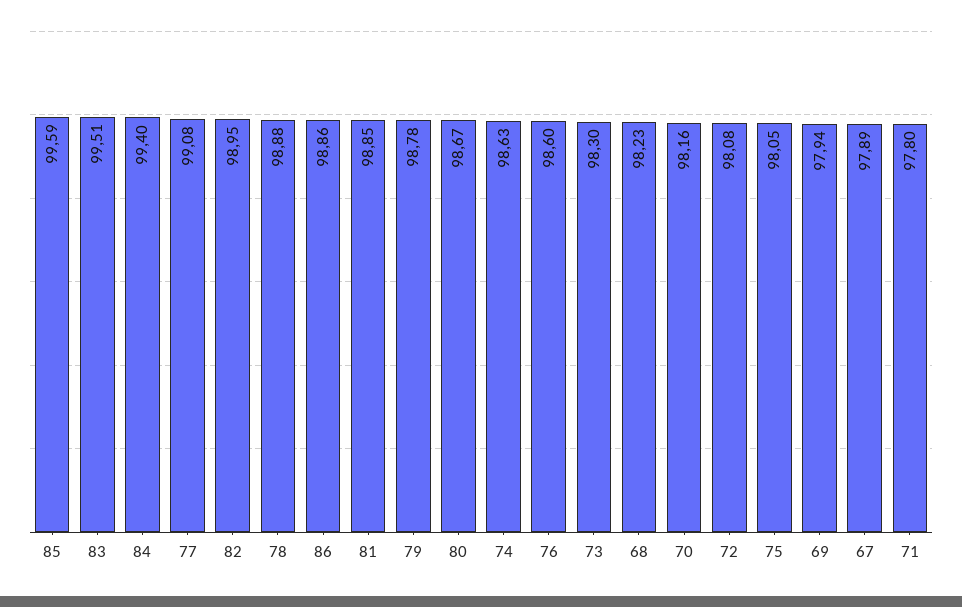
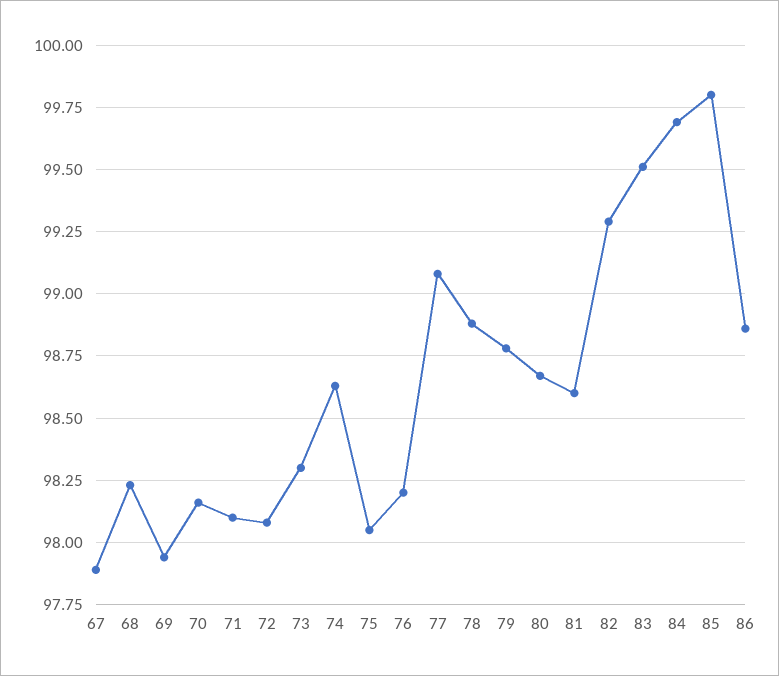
85: 99.59 -> 99.8
84: 99.4 -> 99.7
82: 98.95 -> 99.3
81: 98.85 -> 98.6
76: 98.6 -> 98.2
71: 97.8 -> 98.1

